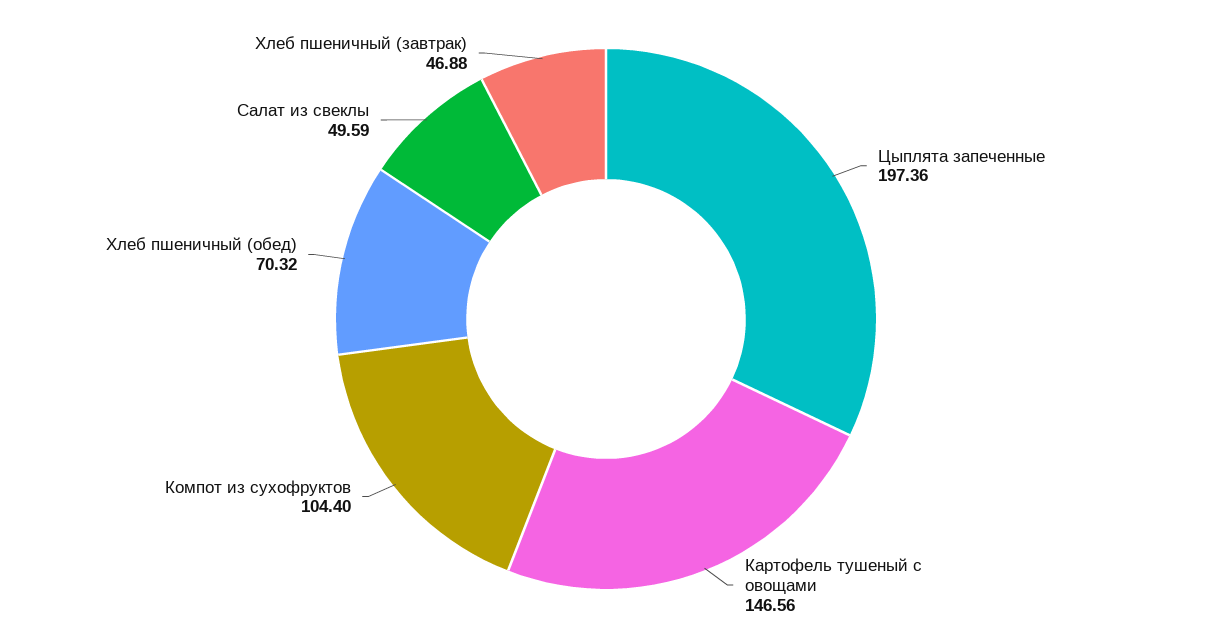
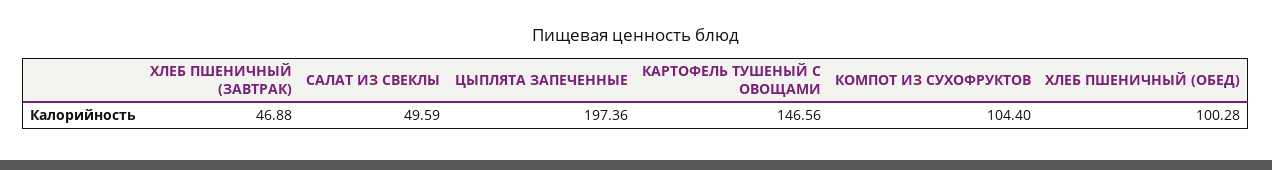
Хлеб пшеничный (обед): 70.32 -> 100.28

